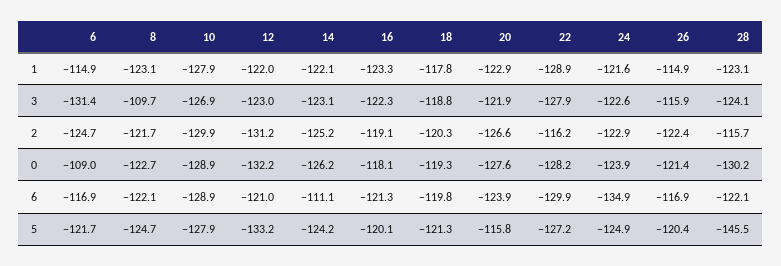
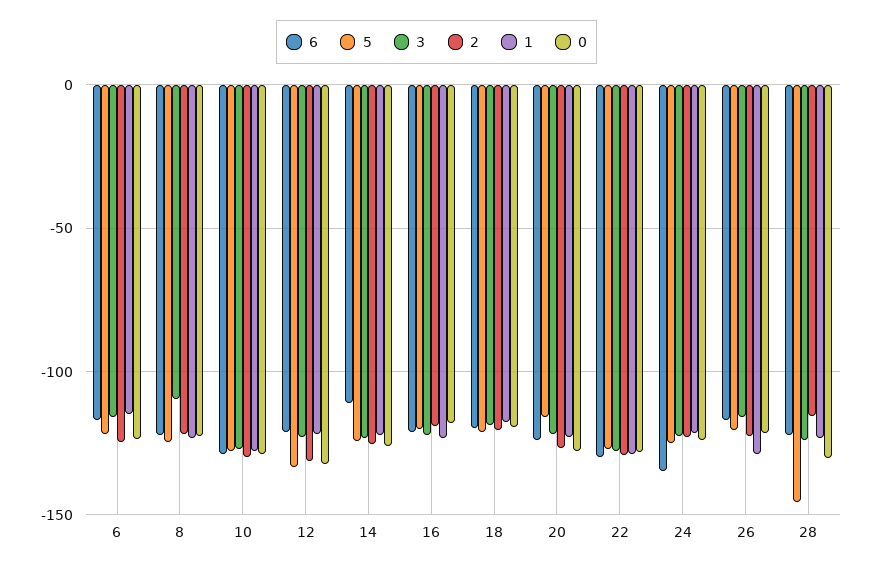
1, 26: -114.9 -> -130
3, 6: -131.4 -> -115
2, 22: -116.2 -> -130
0, 6: -109 -> -125

